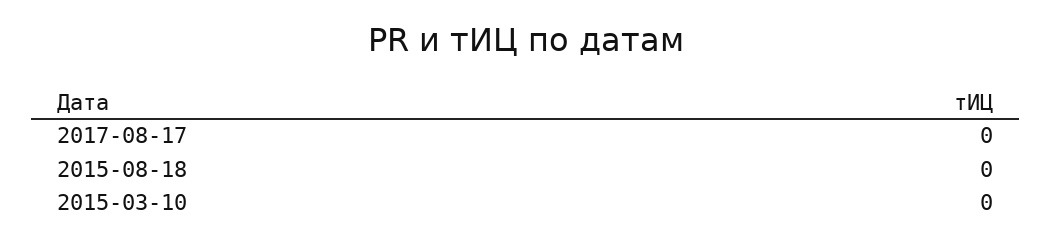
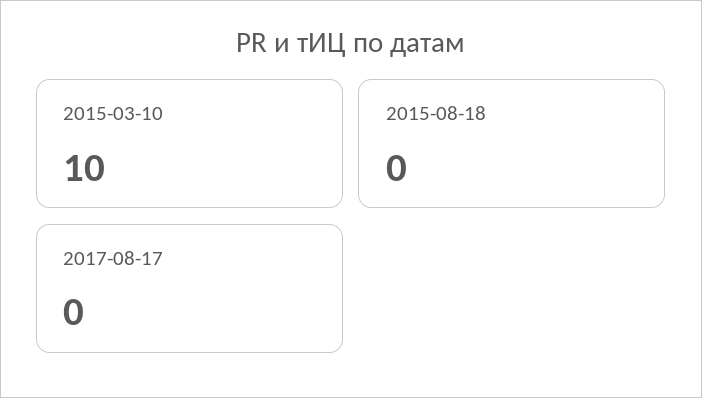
2015-03-10: 0 -> 10

